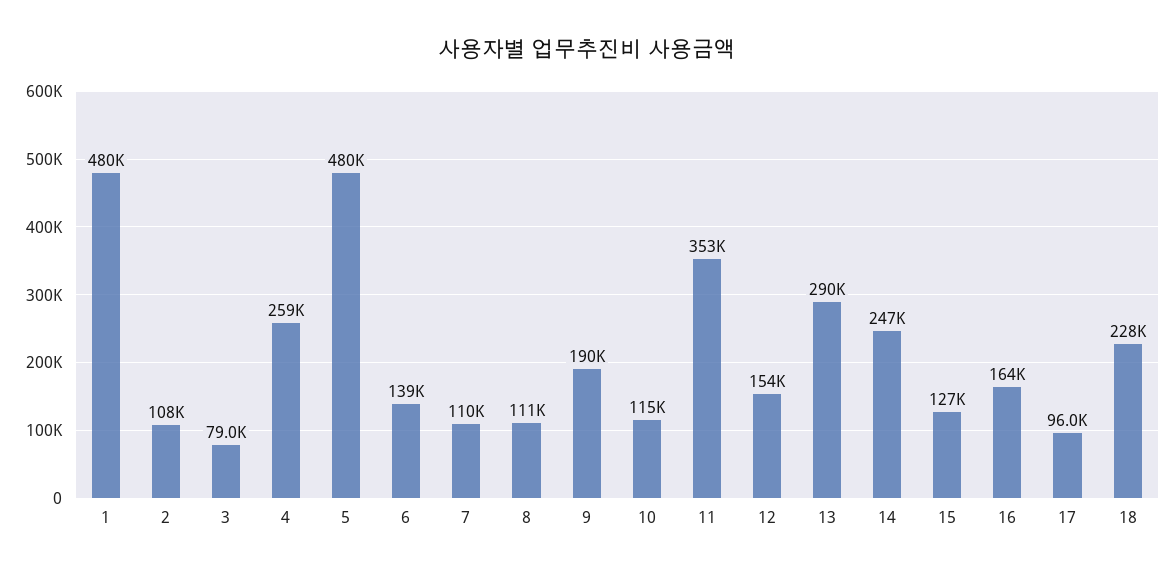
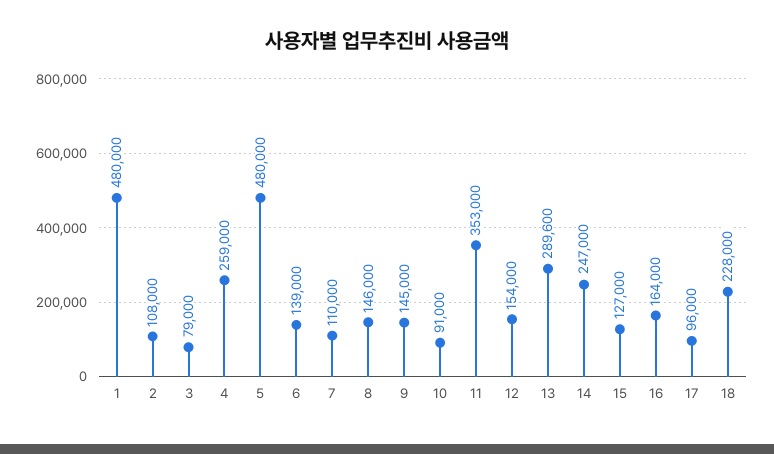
8: 111000 -> 146000
9: 190000 -> 145000
10: 115000 -> 91000

